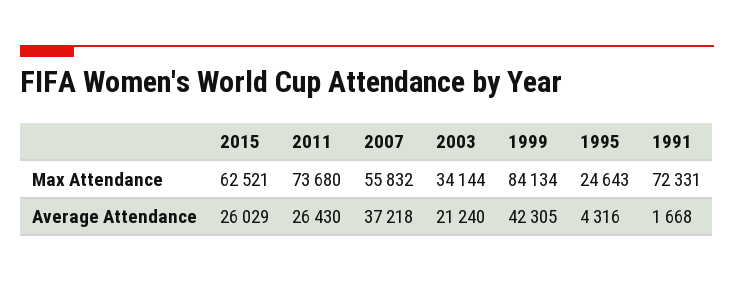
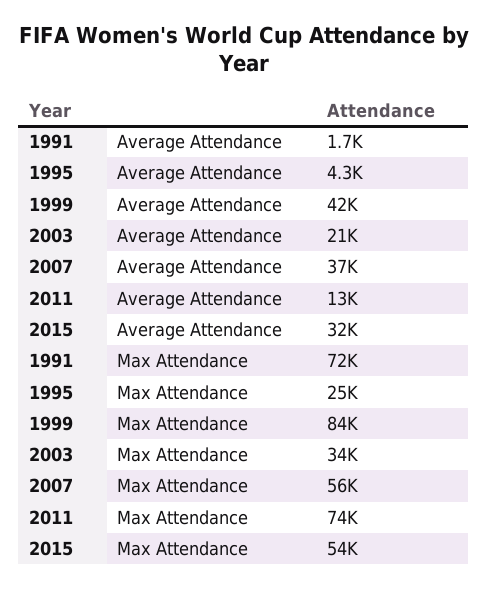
2015, Max Attendance: 62521 -> 54000
2015, Average Attendance: 26029 -> 32000
2011, Average Attendance: 26430 -> 13000

